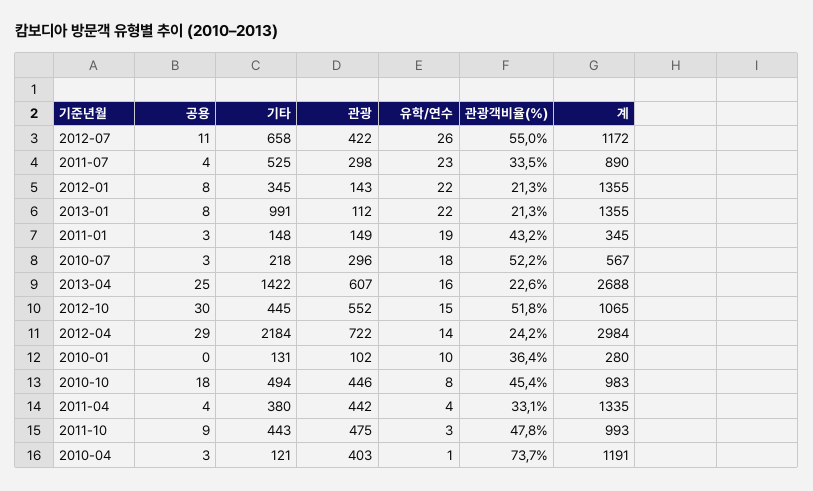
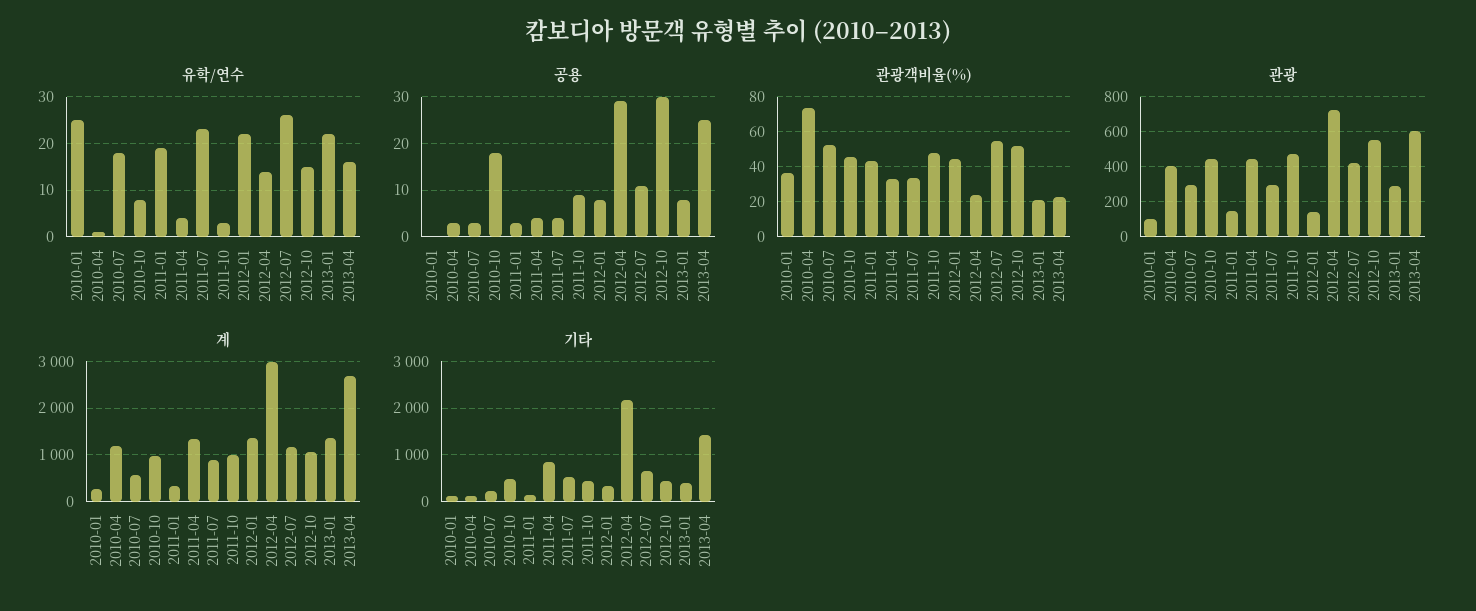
관광객비율(%), 2012-01: 21.3 -> 45
기타, 2013-01: 991 -> 400
관광, 2013-01: 112 -> 300
유학/연수, 2010-01: 10 -> 25
기타, 2011-04: 380 -> 800

